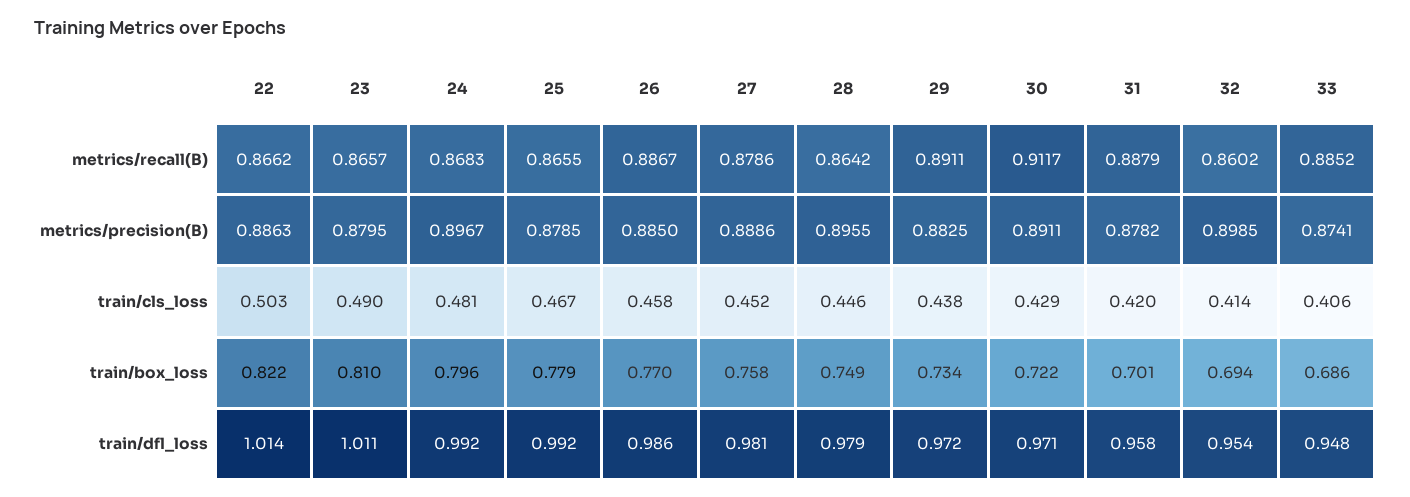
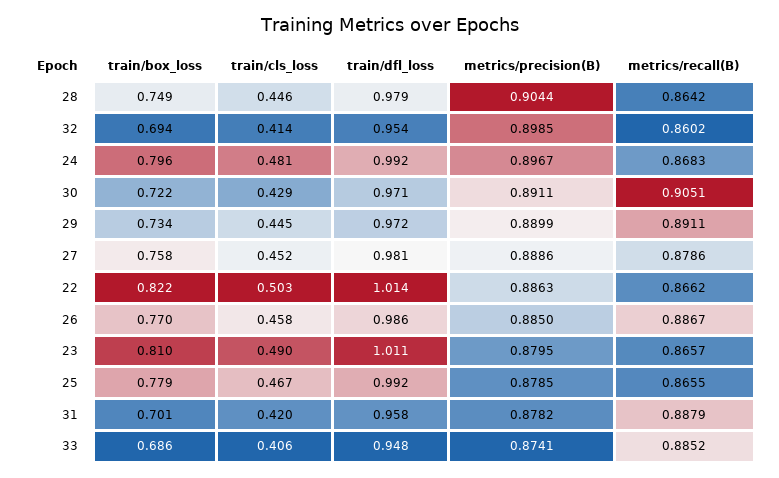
30, metrics/recall(B): 0.9117 -> 0.9051
28, metrics/precision(B): 0.8955 -> 0.9044
29, metrics/precision(B): 0.8825 -> 0.8899
29, train/cls_loss: 0.438 -> 0.445

